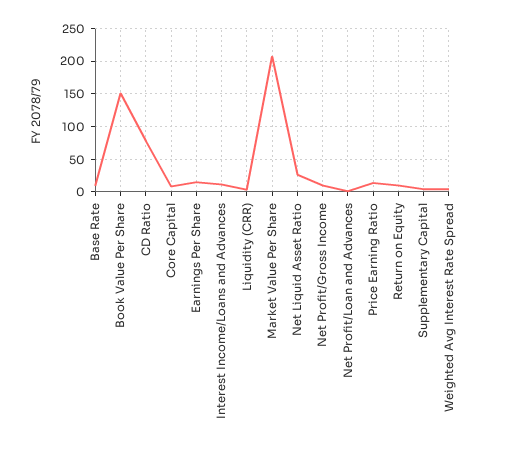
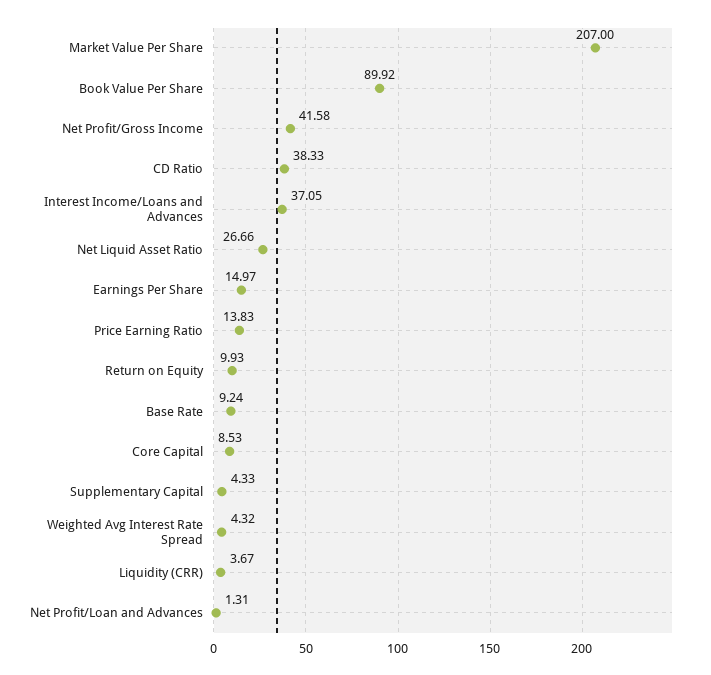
Book Value Per Share: 150 -> 89.92
CD Ratio: 80 -> 38.33
Interest Income/Loans and Advances: 10 -> 37.05
Net Profit/Gross Income: 10 -> 41.58

